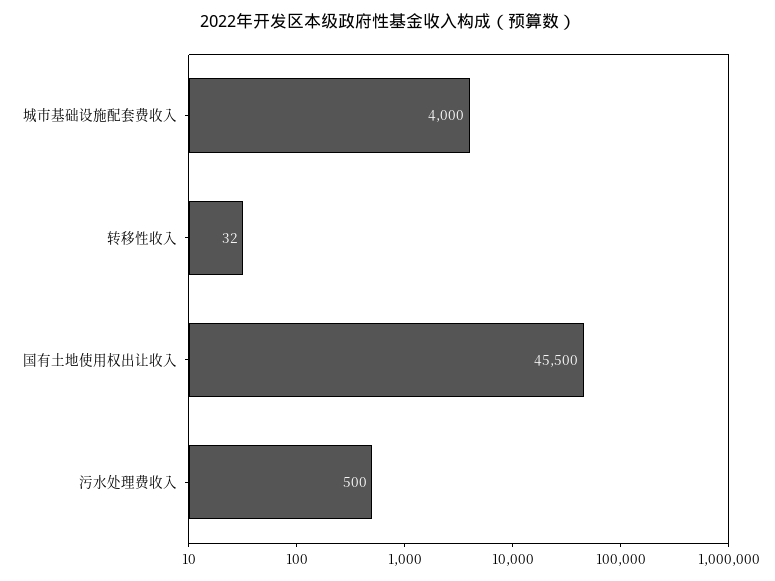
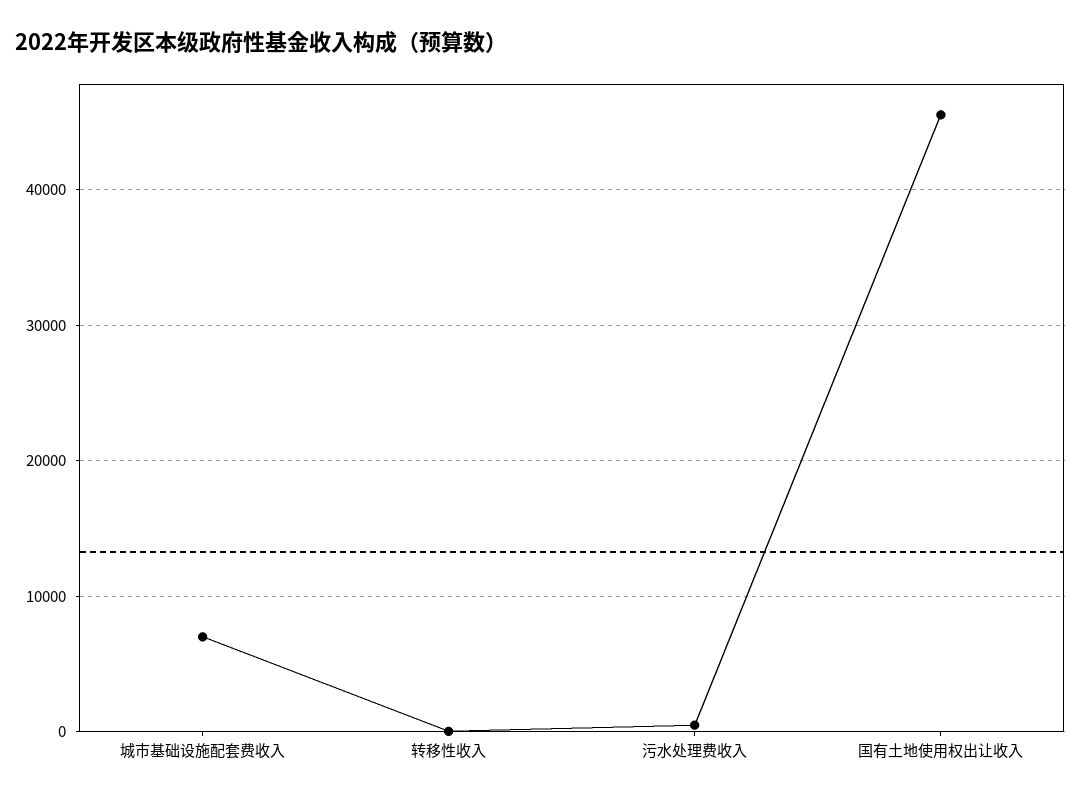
城市基础设施配套费收入: 4000 -> 7000

